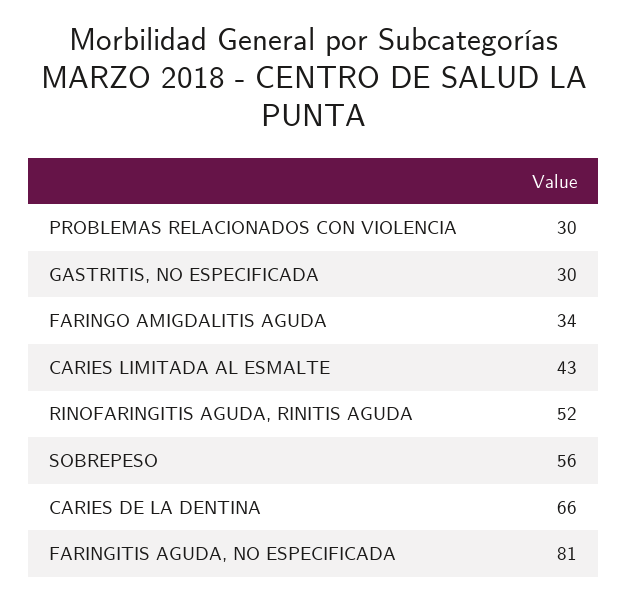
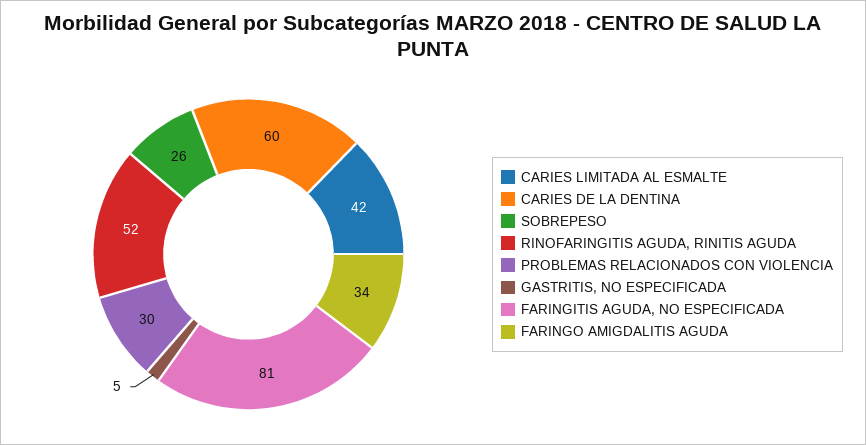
GASTRITIS, NO ESPECIFICADA: 30 -> 5
CARIES LIMITADA AL ESMALTE: 43 -> 42
SOBREPESO: 56 -> 26
CARIES DE LA DENTINA: 66 -> 60

